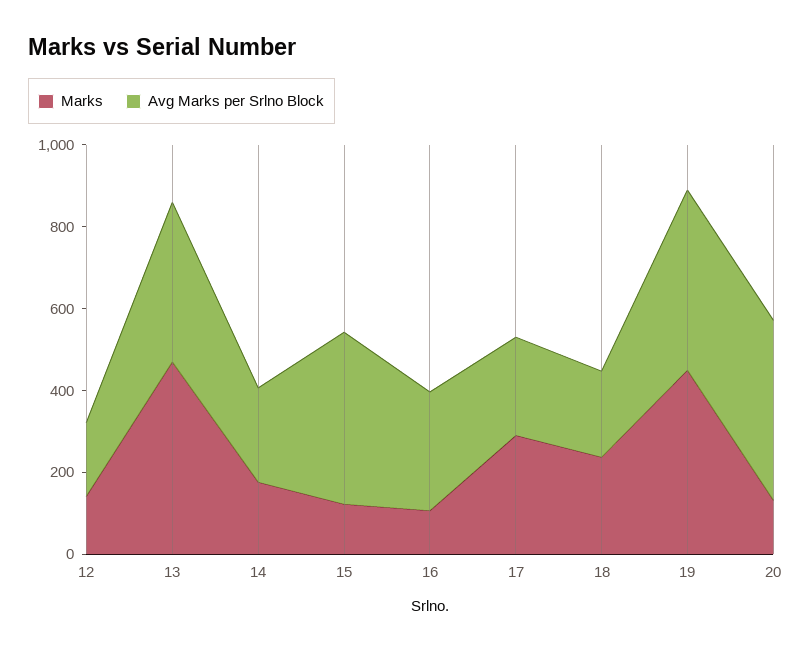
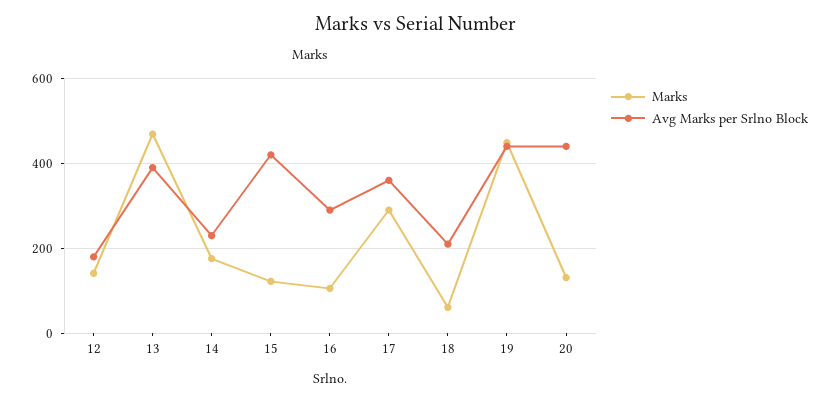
Avg Marks per Srlno Block, 17: 250 -> 360
Marks, 18: 250 -> 60

